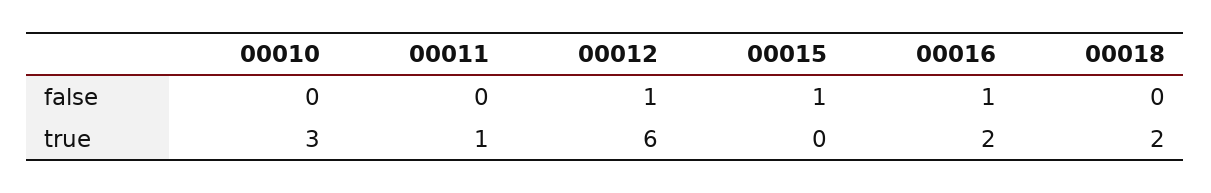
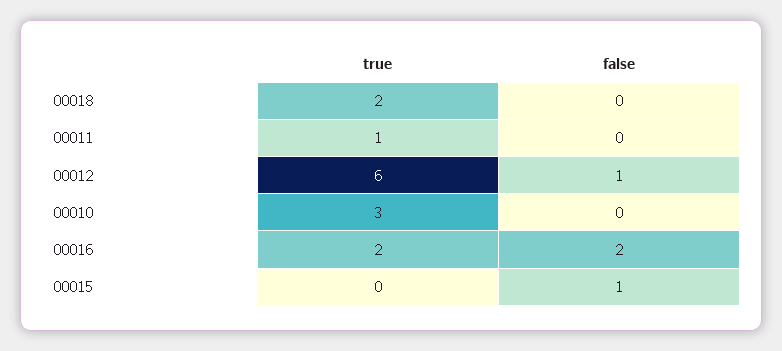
00016, false: 1 -> 2

